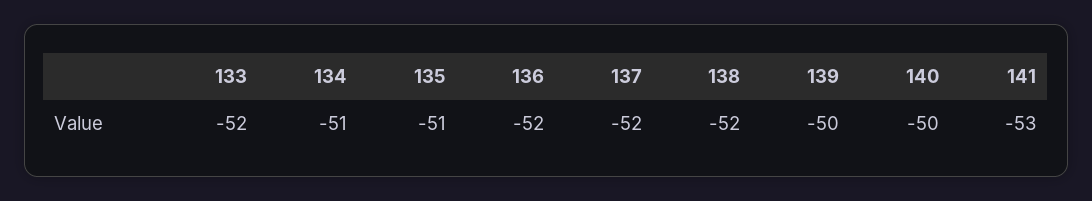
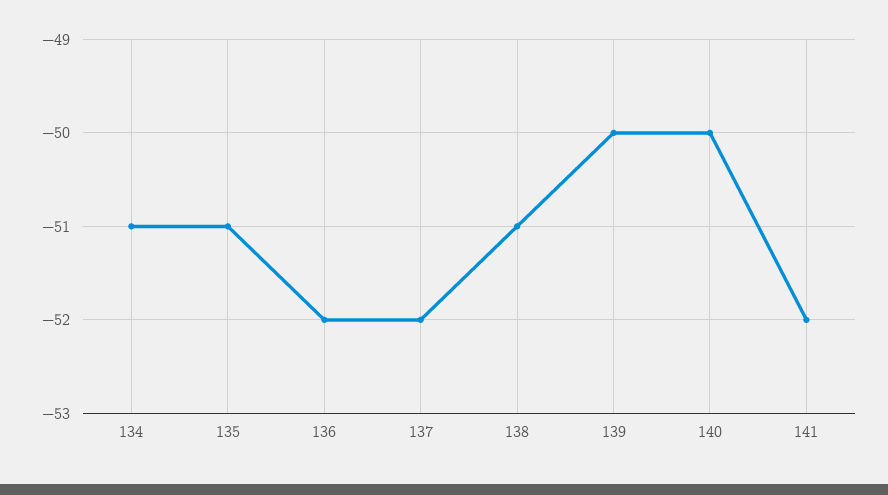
133: -52 -> none
138: -52 -> -51
141: -53 -> -52

